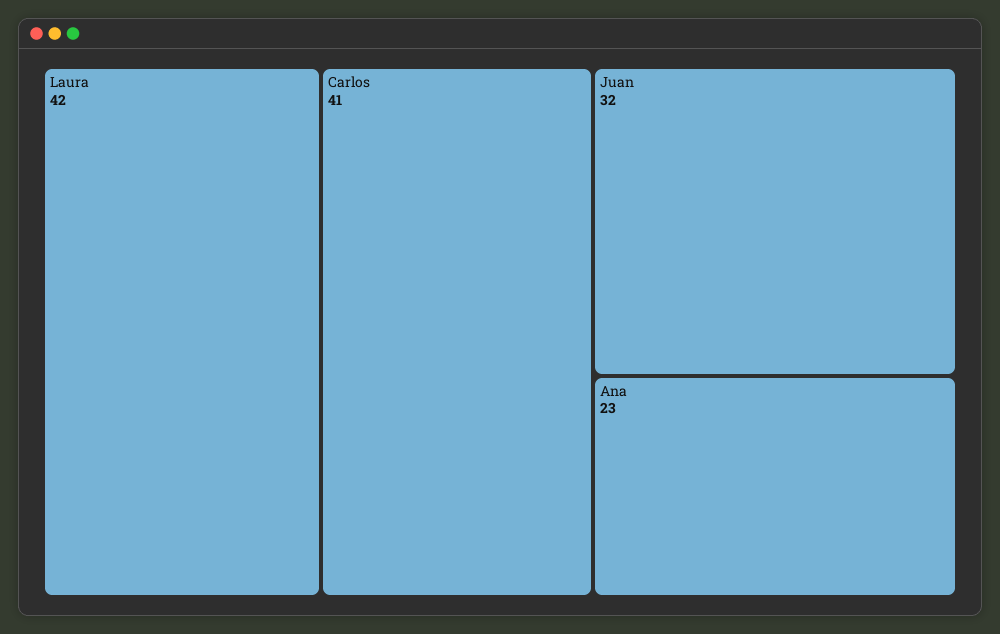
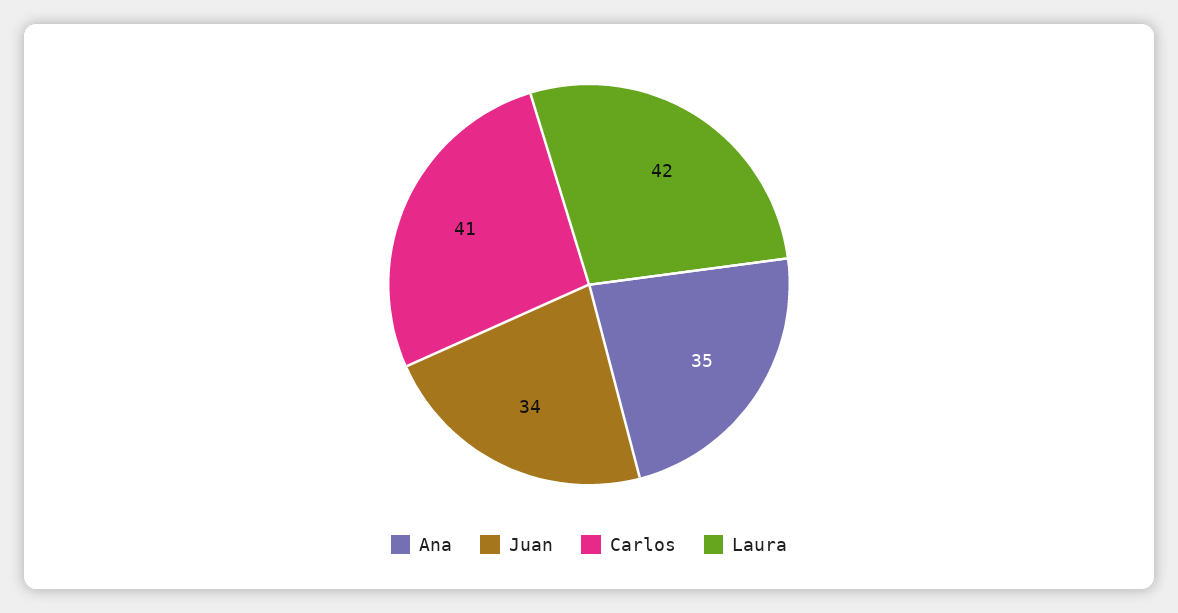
Juan: 32 -> 34
Ana: 23 -> 35

